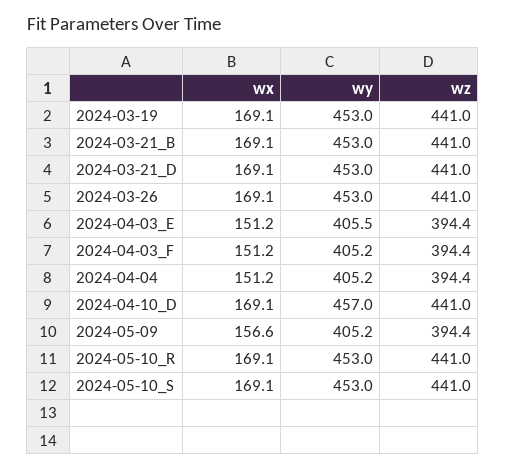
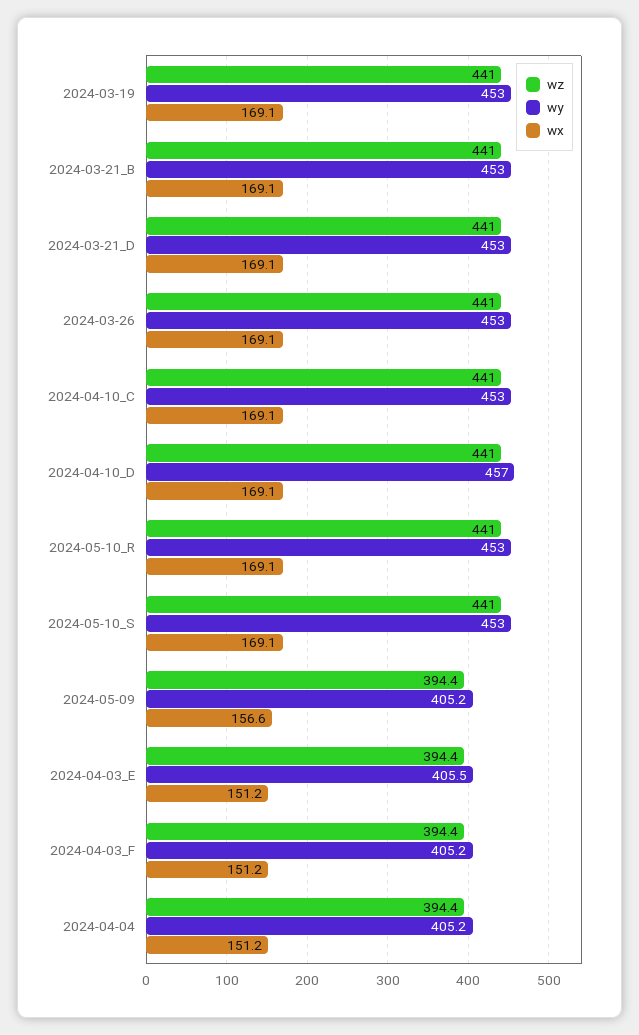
wz, 2024-04-10_C: none -> 441
wy, 2024-04-10_C: none -> 453
wx, 2024-04-10_C: none -> 169.1

